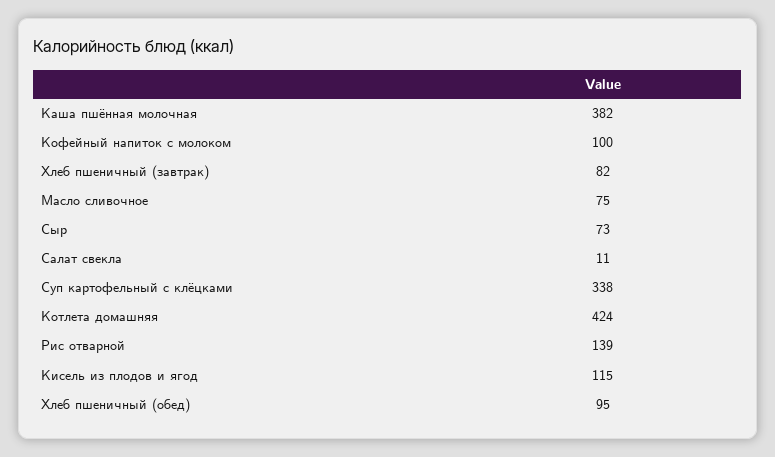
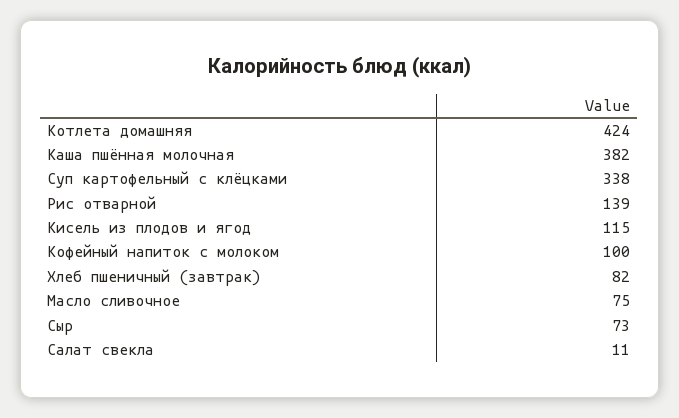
Хлеб пшеничный (обед): 95 -> none

